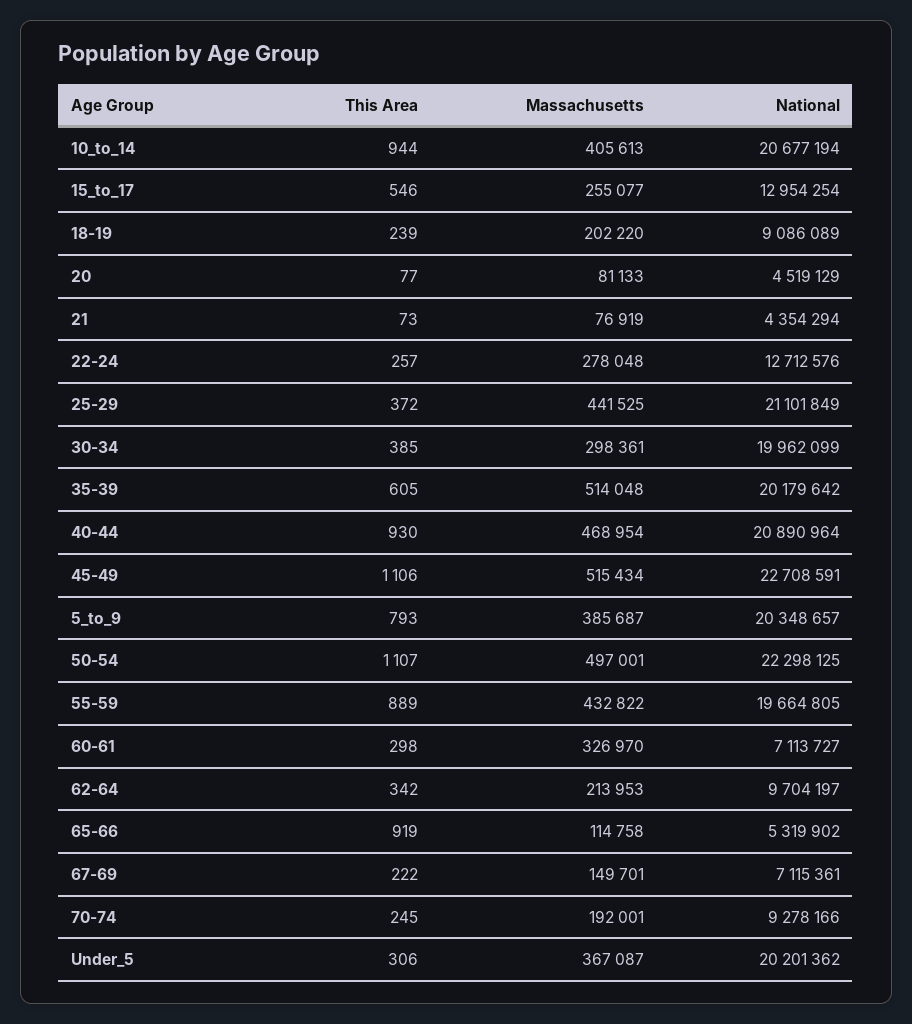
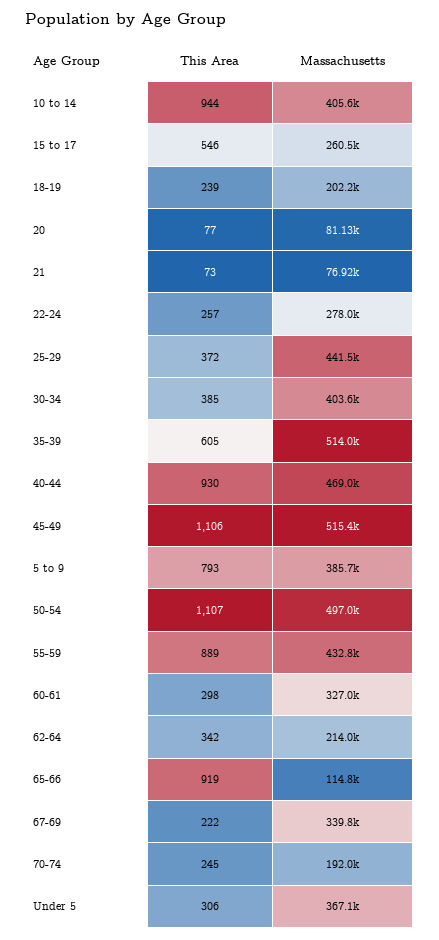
National, 10_to_14: 20677194 -> none
Massachusetts, 15_to_17: 255077 -> 260500
National, 15_to_17: 12954254 -> none
National, 18-19: 9086089 -> none
National, 20: 4519129 -> none
National, 21: 4354294 -> none
National, 22-24: 12712576 -> none
National, 25-29: 21101849 -> none
Massachusetts, 30-34: 298361 -> 403600
National, 30-34: 19962099 -> none
National, 35-39: 20179642 -> none
National, 40-44: 20890964 -> none
National, 45-49: 22708591 -> none
National, 5_to_9: 20348657 -> none
National, 50-54: 22298125 -> none
National, 55-59: 19664805 -> none
National, 60-61: 7113727 -> none
National, 62-64: 9704197 -> none
National, 65-66: 5319902 -> none
Massachusetts, 67-69: 149701 -> 339800
National, 67-69: 7115361 -> none
National, 70-74: 9278166 -> none
National, Under_5: 20201362 -> none

